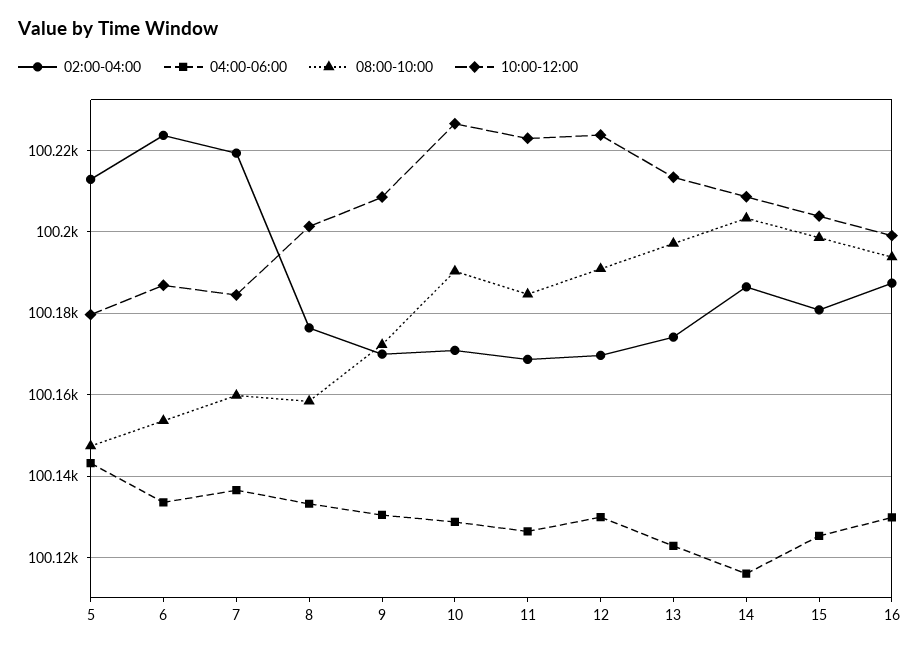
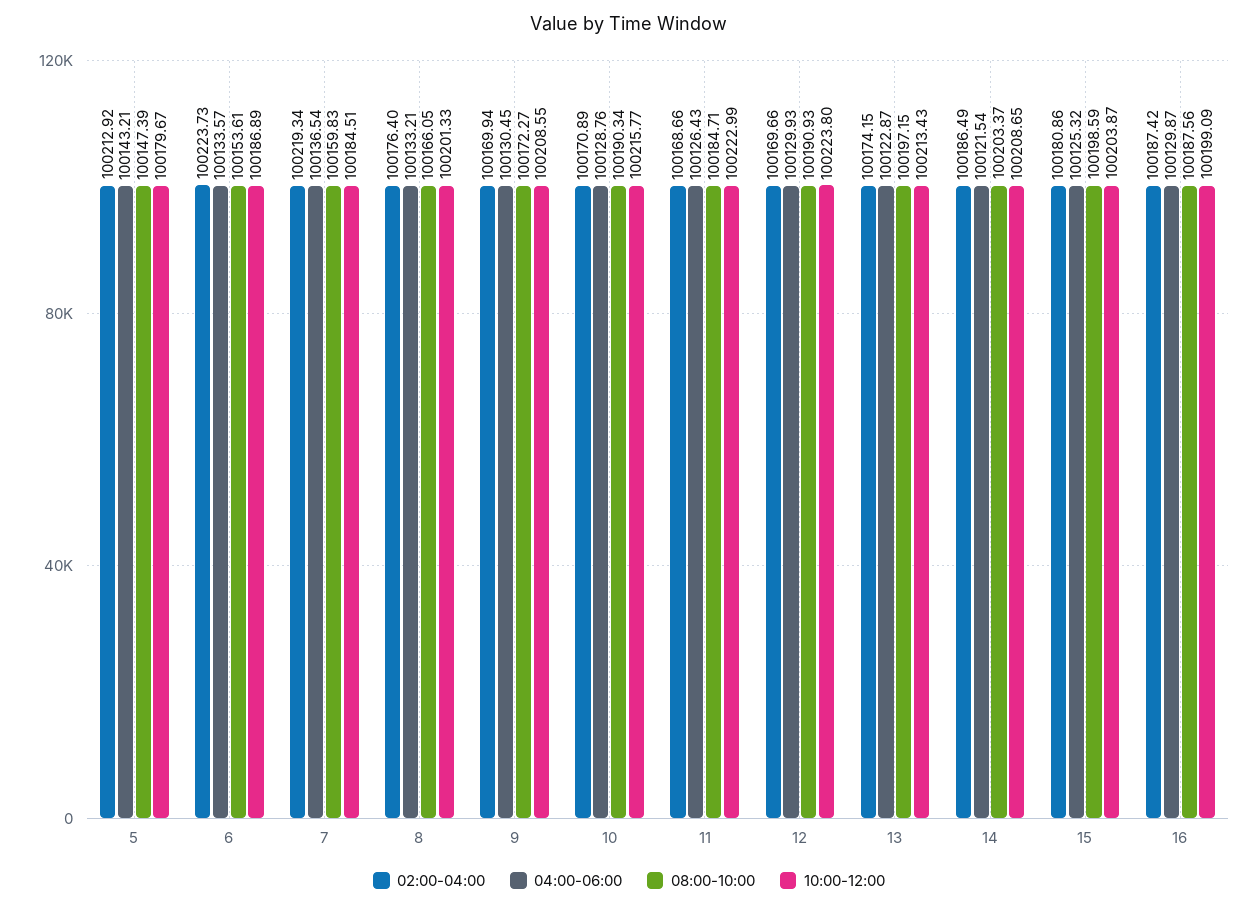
08:00-10:00, 8: 100158 -> 100166.05
10:00-12:00, 10: 100226 -> 100215.77
04:00-06:00, 14: 100116 -> 100121.54
08:00-10:00, 16: 100194 -> 100187.56

